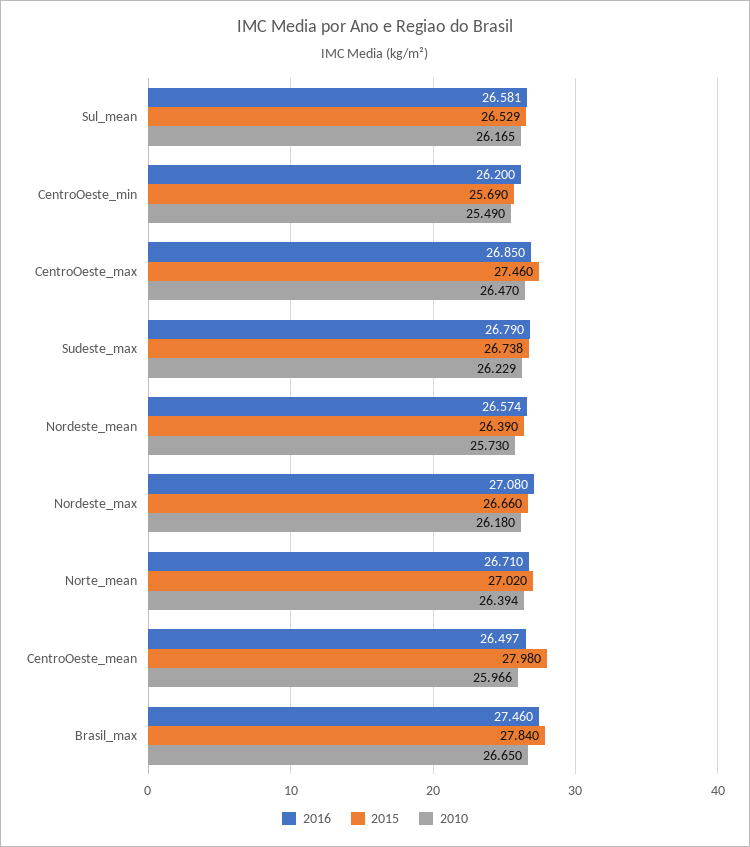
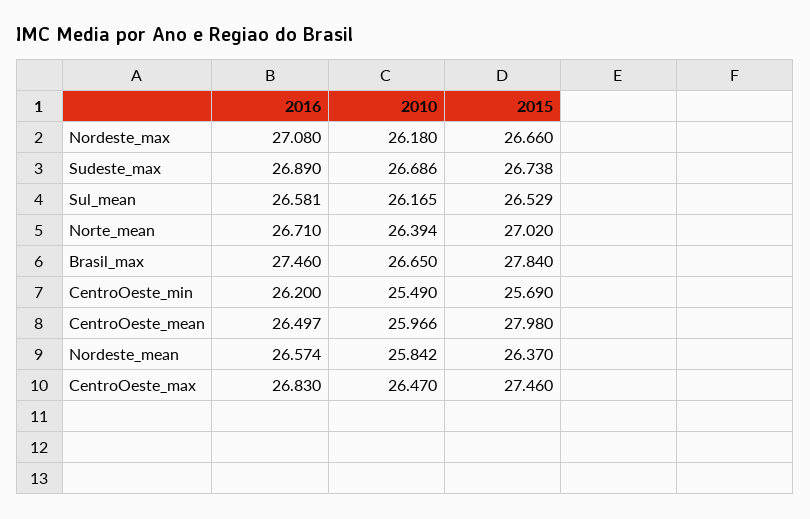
2016, CentroOeste_max: 26.85 -> 26.83
2016, Sudeste_max: 26.79 -> 26.89
2010, Sudeste_max: 26.229 -> 26.686
2015, Nordeste_mean: 26.39 -> 26.37
2010, Nordeste_mean: 25.73 -> 25.842

